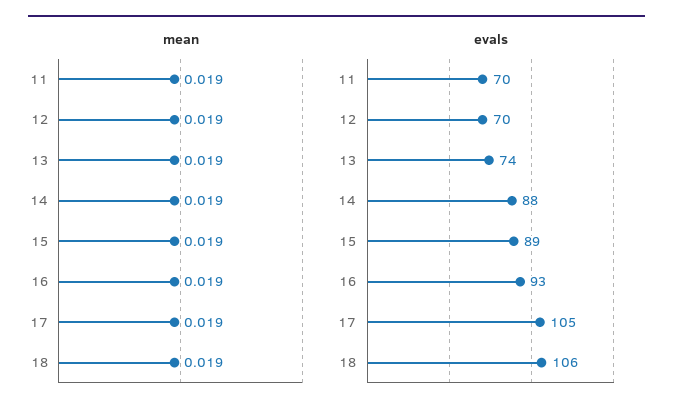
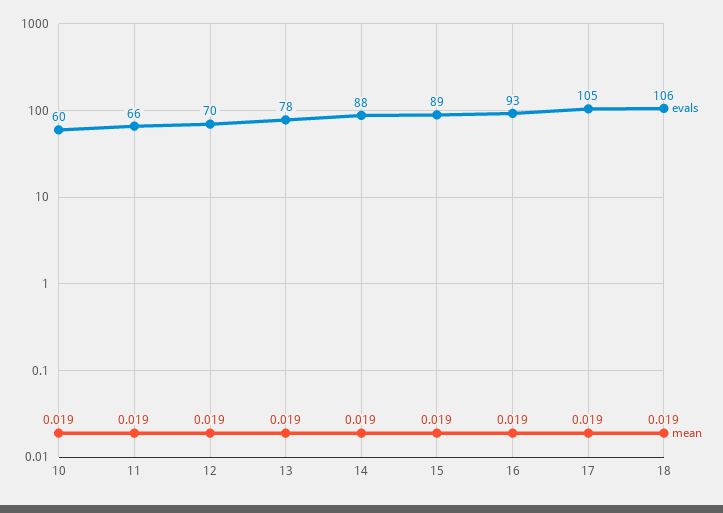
evals, 11: 70 -> 66
evals, 13: 74 -> 78
evals, 10: none -> 60
mean, 10: none -> 0.019

